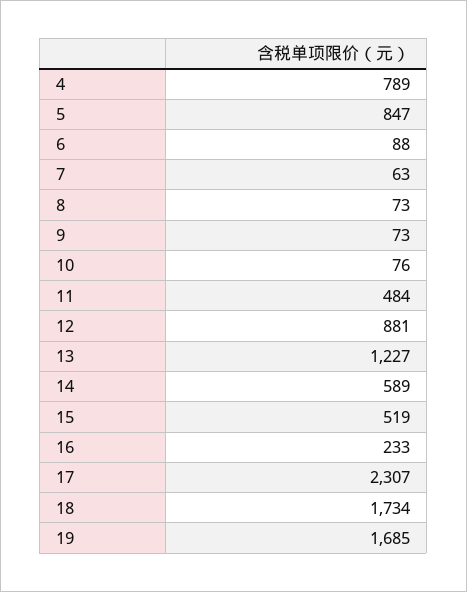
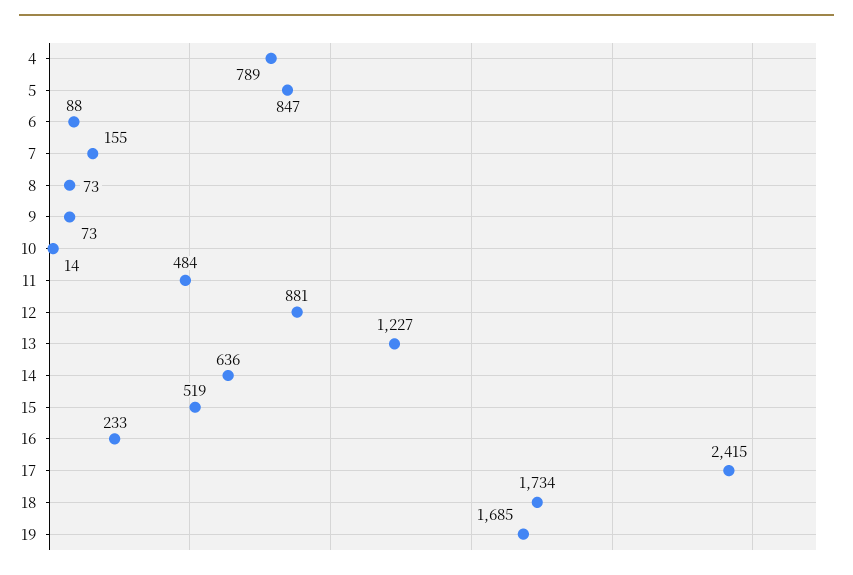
7: 63 -> 155
10: 76 -> 14
14: 589 -> 636
17: 2307 -> 2415

